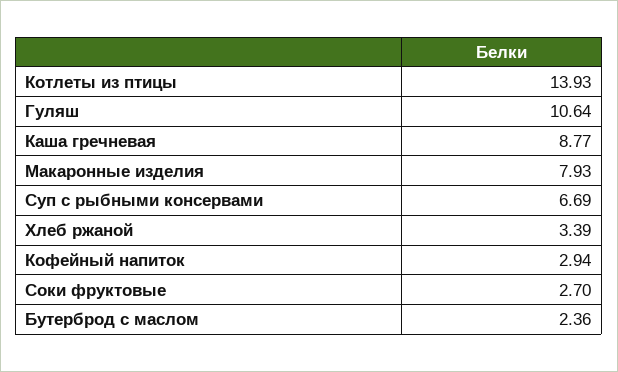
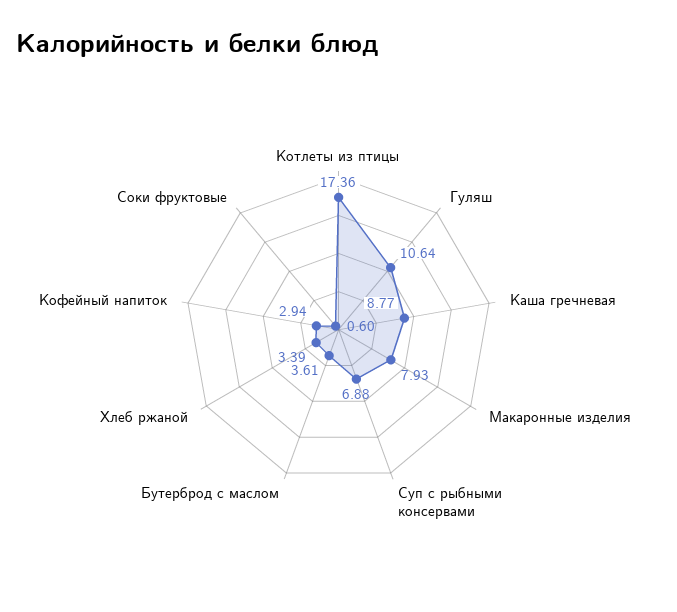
Котлеты из птицы: 13.93 -> 17.36
Суп с рыбными консервами: 6.69 -> 6.88
Соки фруктовые: 2.7 -> 0.6
Бутерброд с маслом: 2.36 -> 3.61

